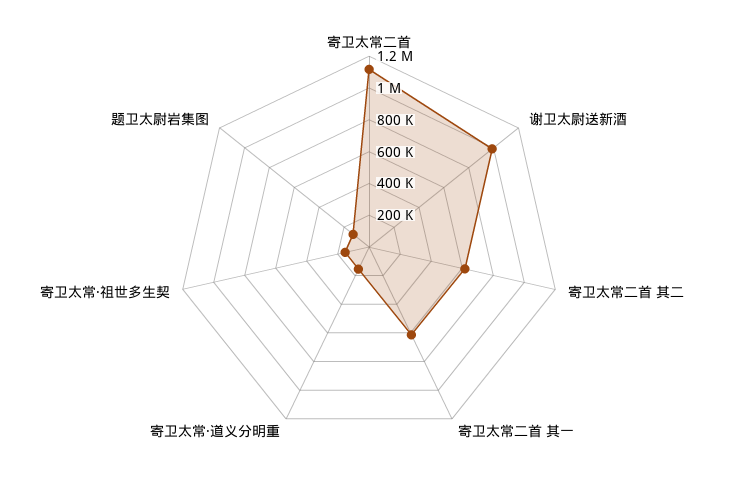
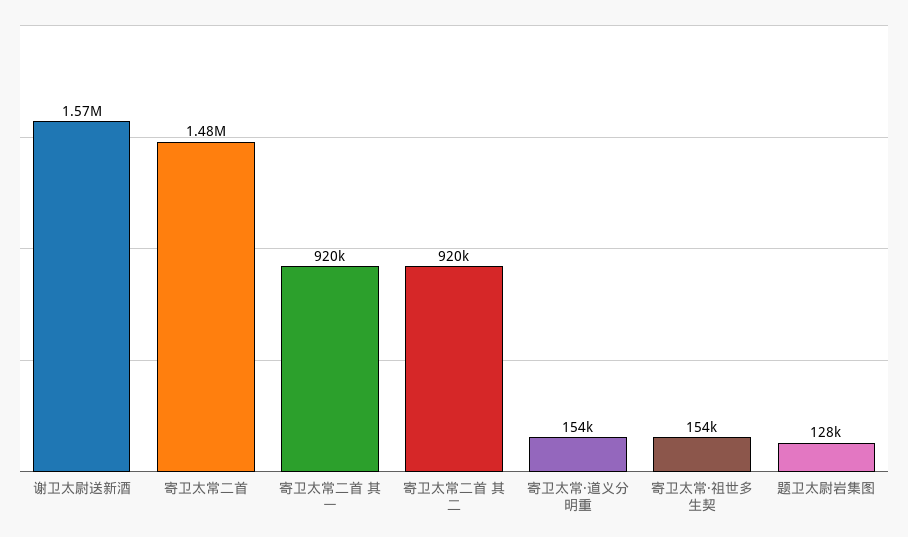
寄卫太常二首: 1100000 -> 1480000
谢卫太尉送新酒: 1000000 -> 1570000
寄卫太常二首 其二: 600000 -> 920000
寄卫太常二首 其一: 600000 -> 920000

